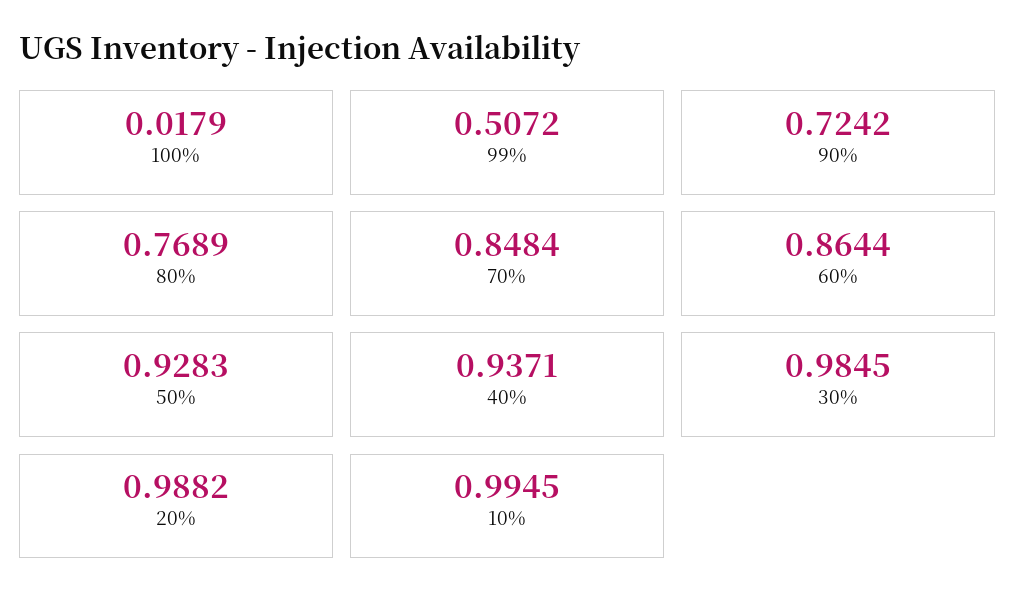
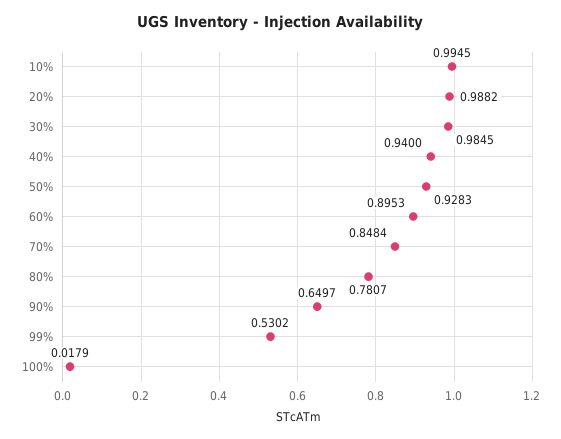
99%: 0.5072 -> 0.5302
90%: 0.7242 -> 0.6497
80%: 0.7689 -> 0.7807
60%: 0.8644 -> 0.8953
40%: 0.9371 -> 0.94

